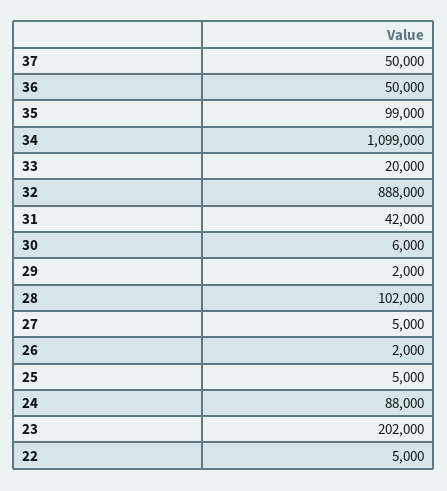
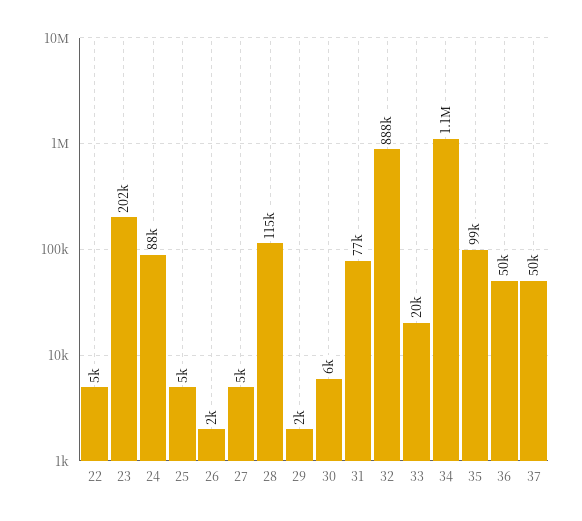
31: 42000 -> 77000
28: 102000 -> 115000

